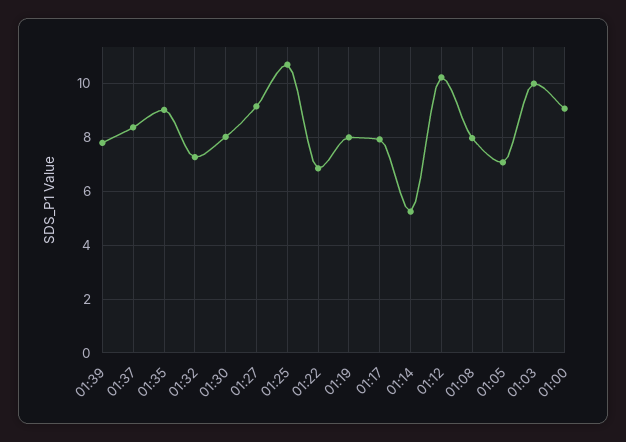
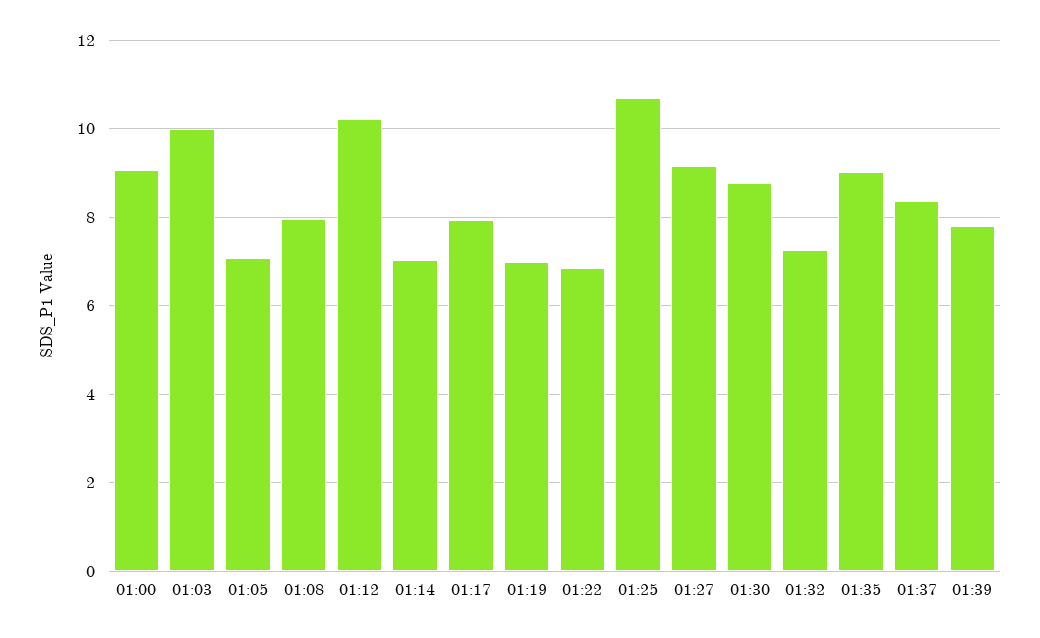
01:30: 8 -> 8.8
01:19: 8 -> 7
01:14: 5.25 -> 7

